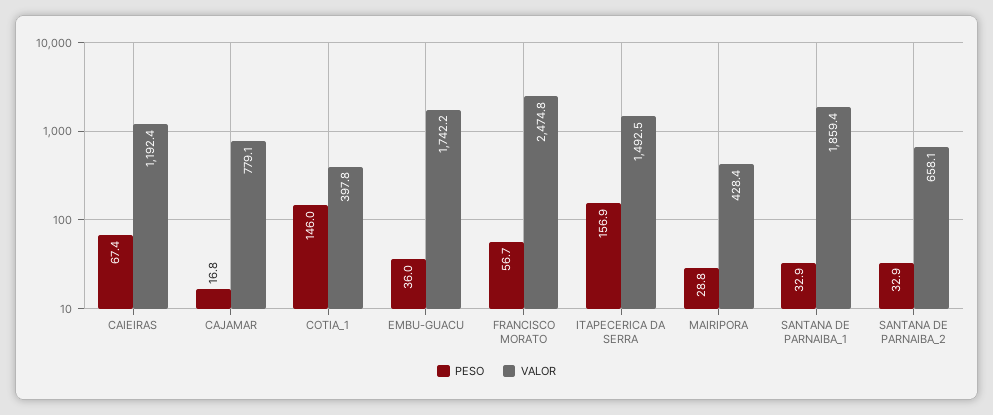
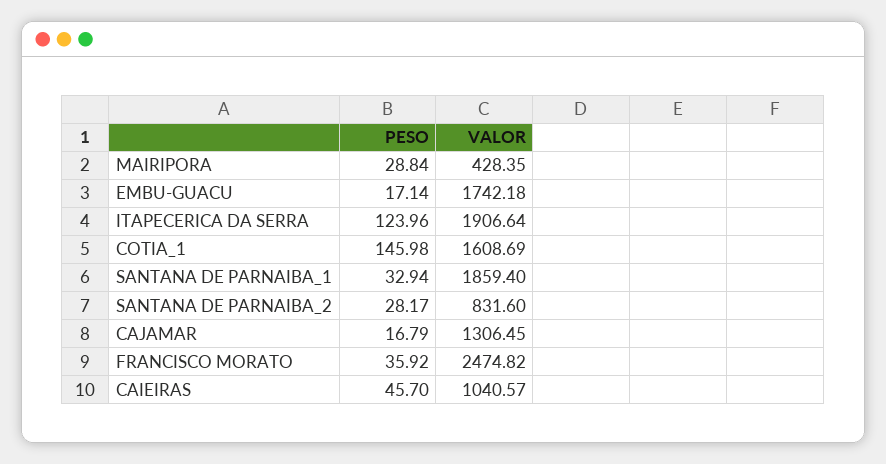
PESO, CAIEIRAS: 67.4 -> 45.7
VALOR, CAIEIRAS: 1192.4 -> 1040.57
VALOR, CAJAMAR: 779.1 -> 1306.45
VALOR, COTIA_1: 397.8 -> 1608.69
PESO, EMBU-GUACU: 36 -> 17.14
PESO, FRANCISCO MORATO: 56.7 -> 35.92
PESO, ITAPECERICA DA SERRA: 156.9 -> 123.96
VALOR, ITAPECERICA DA SERRA: 1492.5 -> 1906.64
PESO, SANTANA DE PARNAIBA_2: 32.9 -> 28.17
VALOR, SANTANA DE PARNAIBA_2: 658.1 -> 831.6

